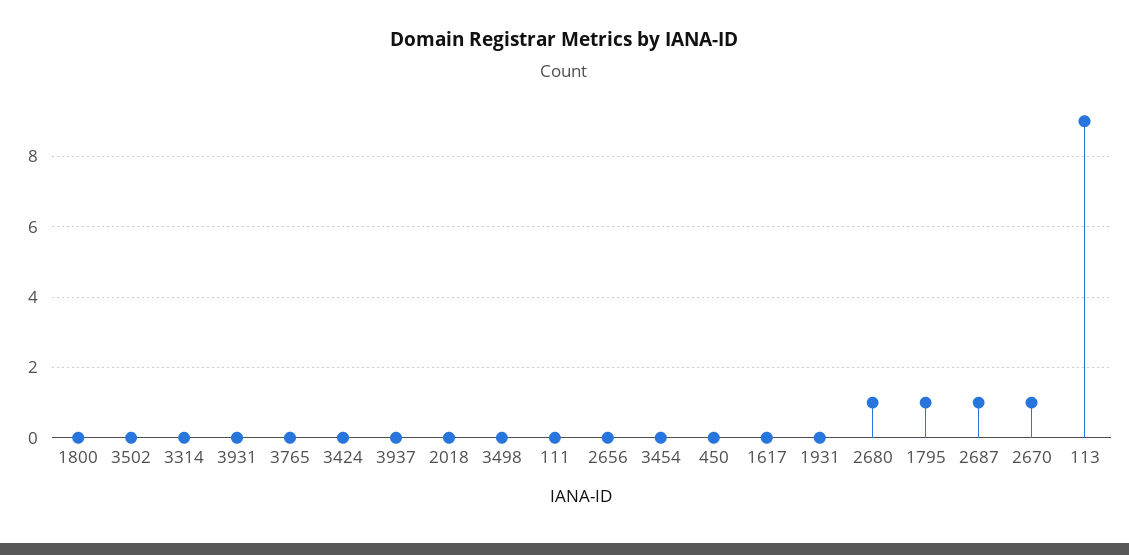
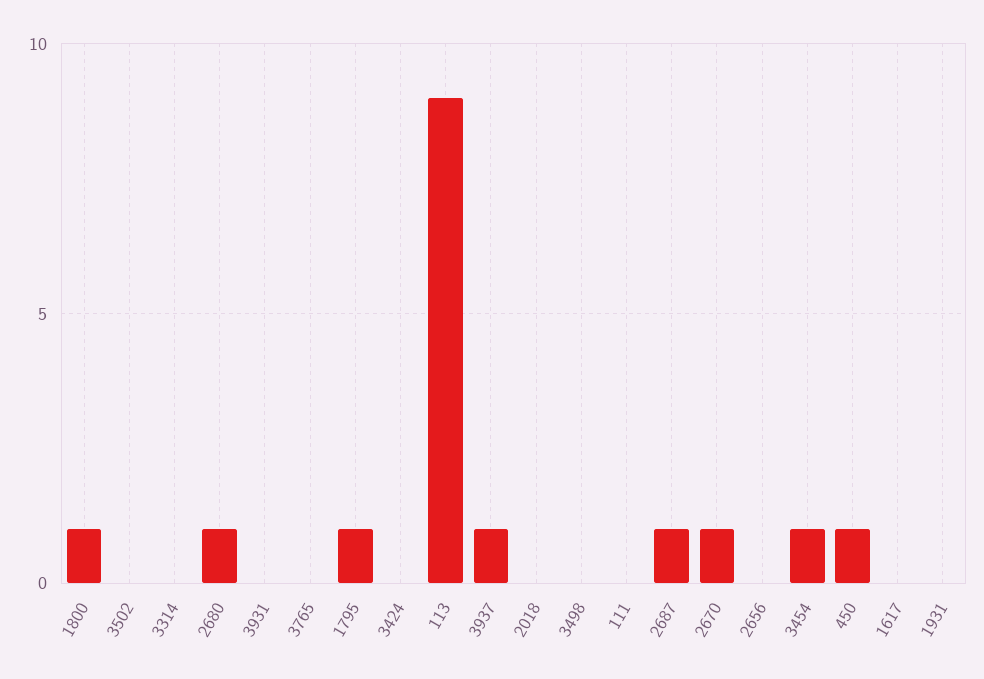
1800: 0 -> 1
3937: 0 -> 1
3454: 0 -> 1
450: 0 -> 1

